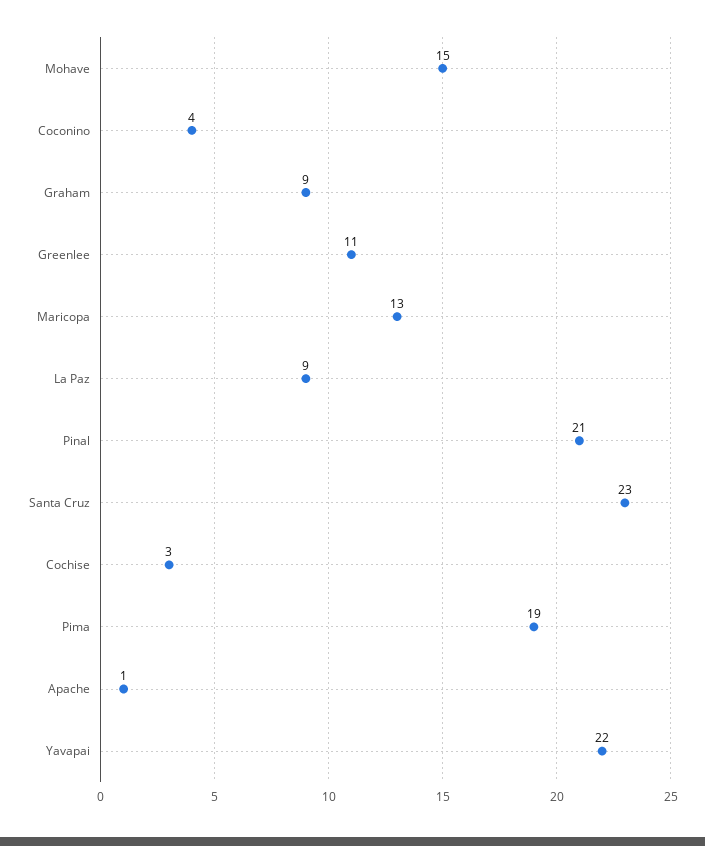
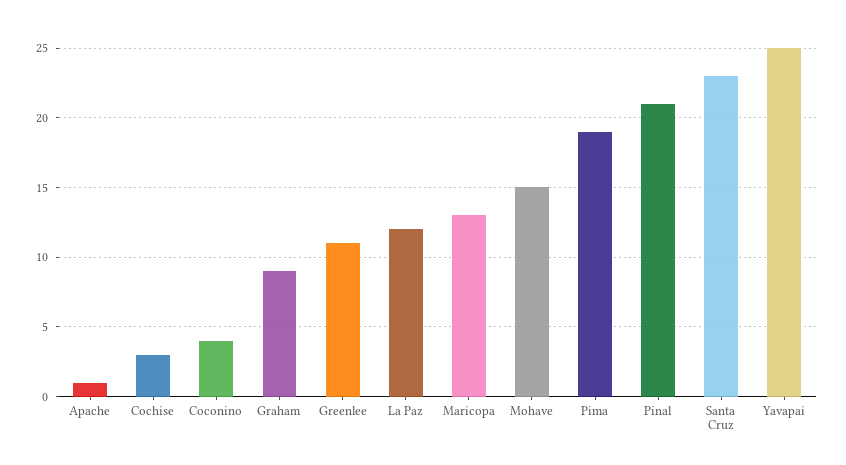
La Paz: 9 -> 12
Yavapai: 22 -> 25

